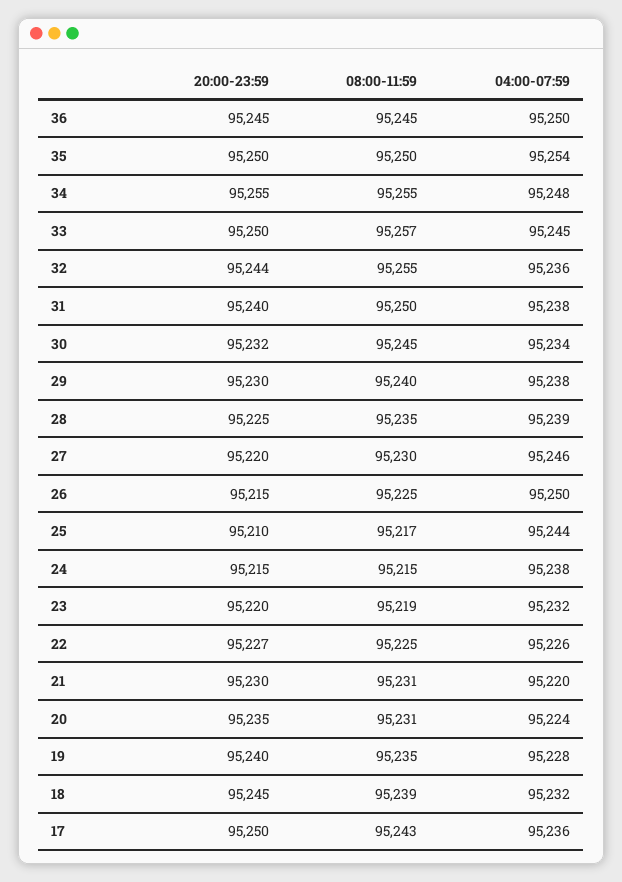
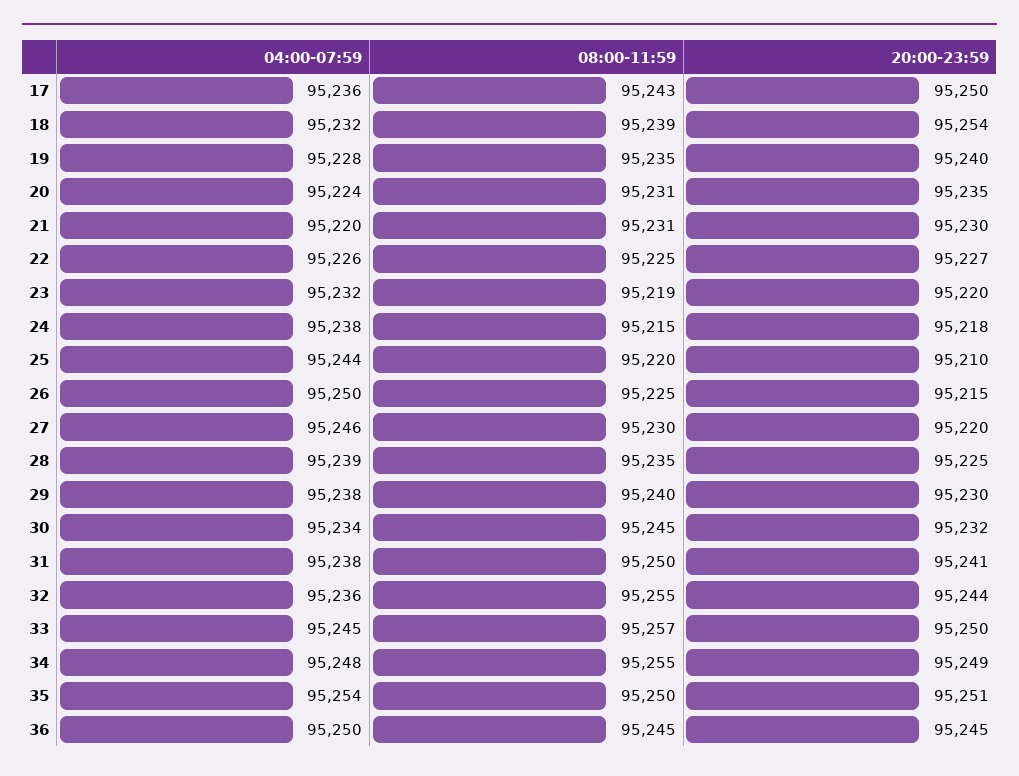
20:00-23:59, 35: 95250 -> 95251
20:00-23:59, 34: 95255 -> 95249
20:00-23:59, 31: 95240 -> 95241
08:00-11:59, 25: 95217 -> 95220
20:00-23:59, 24: 95215 -> 95218
20:00-23:59, 18: 95245 -> 95254

